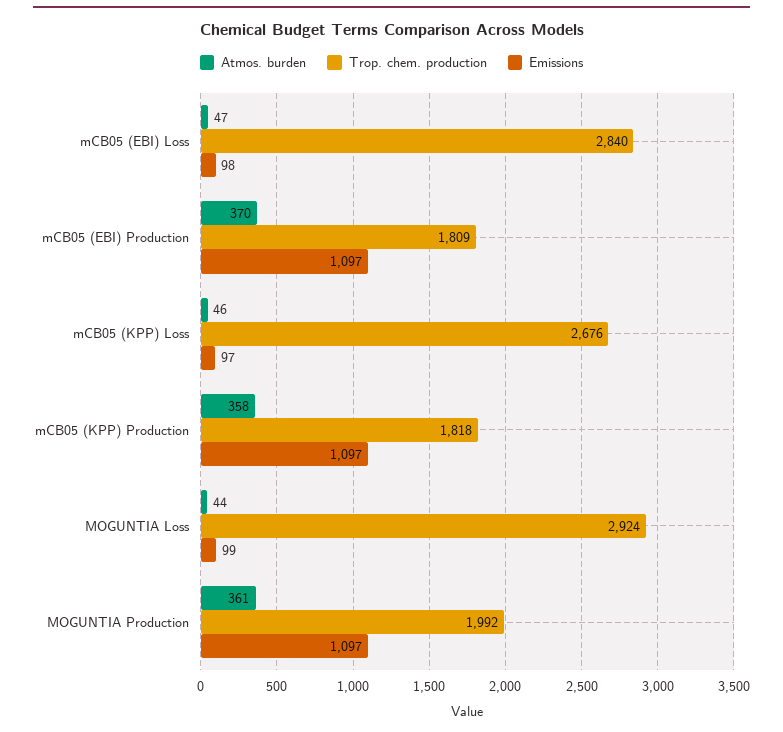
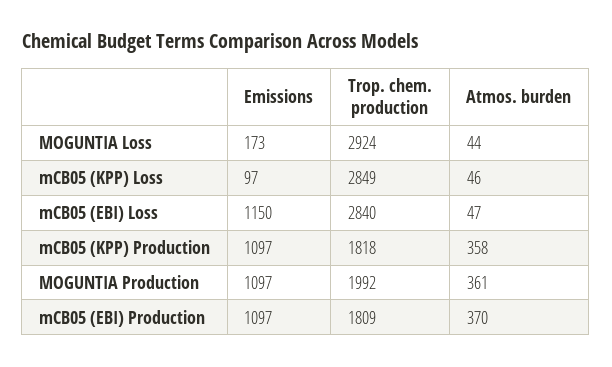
Emissions, mCB05 (EBI) Loss: 98 -> 1150
Trop. chem. production, mCB05 (KPP) Loss: 2676 -> 2849
Emissions, MOGUNTIA Loss: 99 -> 173

